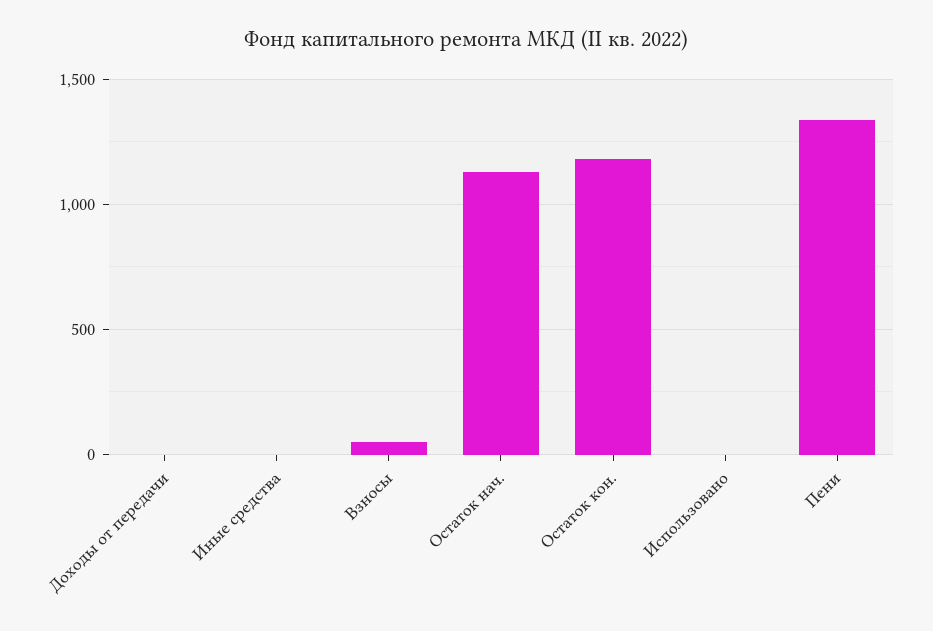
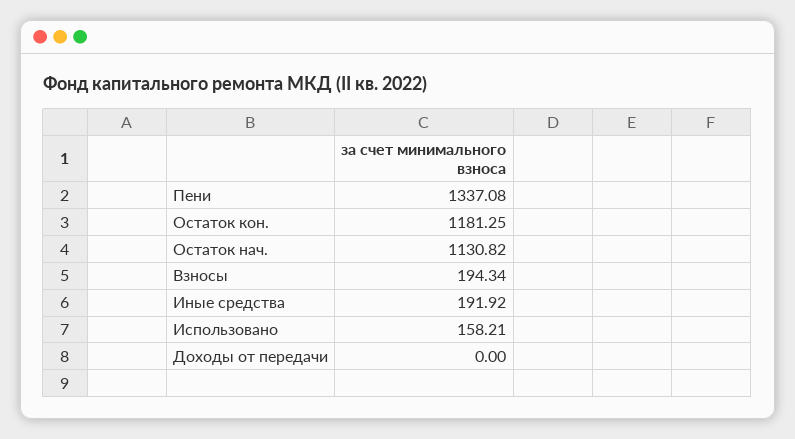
Иные средства: 0 -> 191.92
Взносы: 50 -> 194.34
Использовано: 0 -> 158.21

